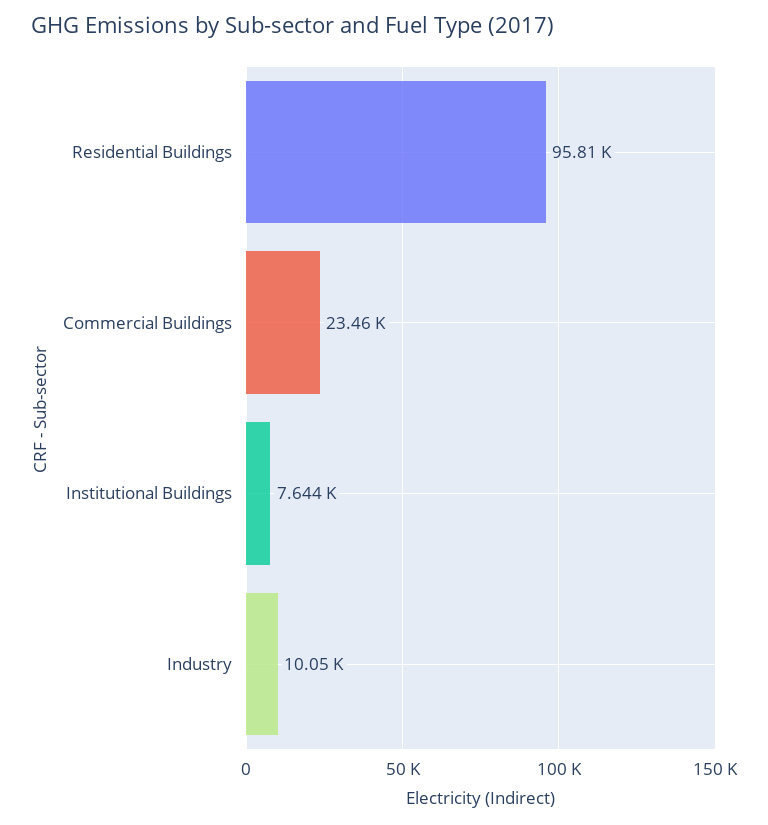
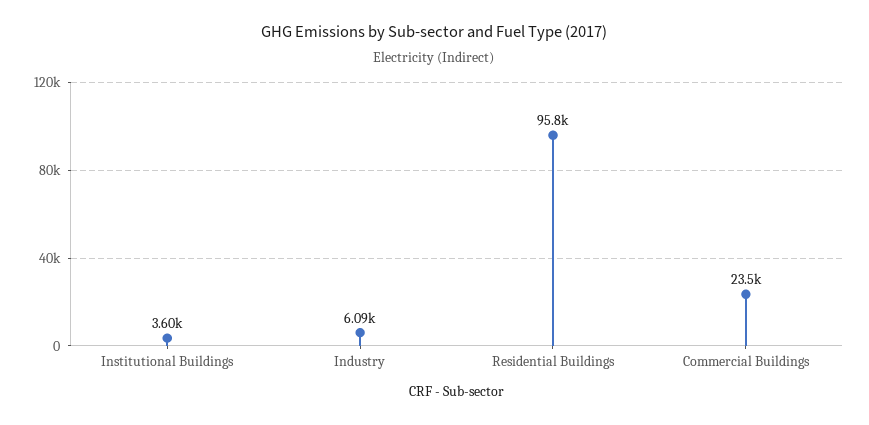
Institutional Buildings: 7644 -> 3600
Industry: 10050 -> 6090

